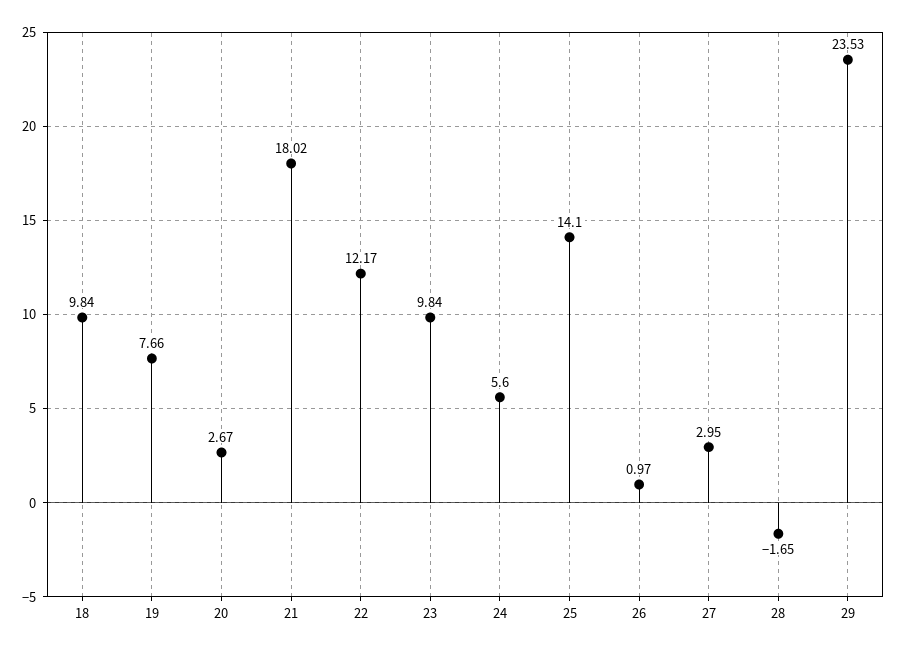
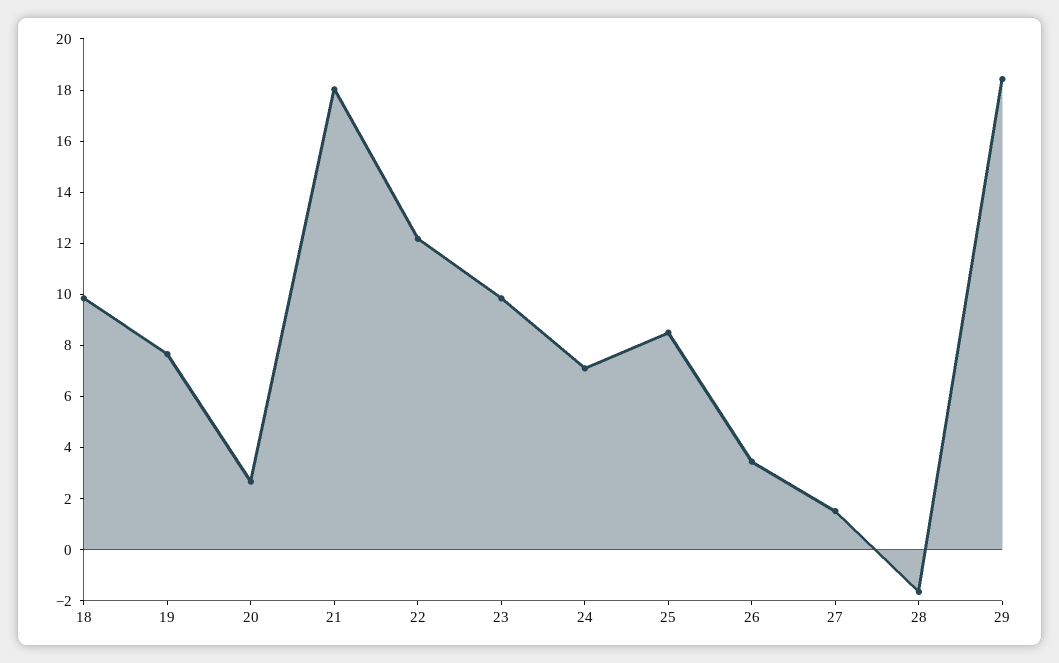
24: 5.6 -> 7
25: 14.1 -> 8.5
26: 0.97 -> 3.5
27: 2.95 -> 1.5
29: 23.53 -> 18.5

